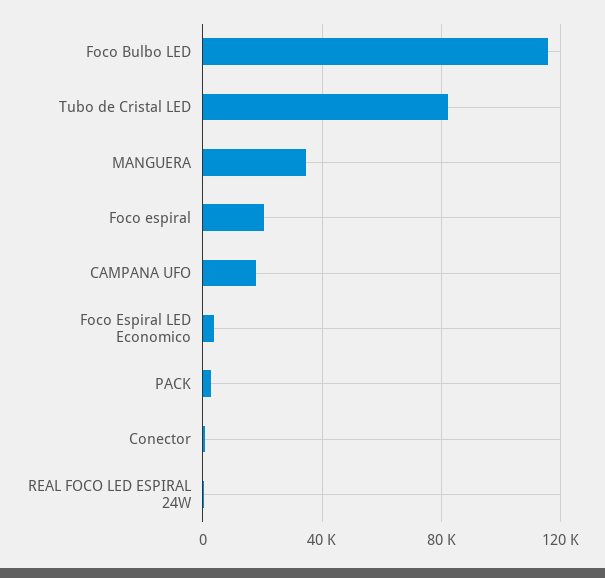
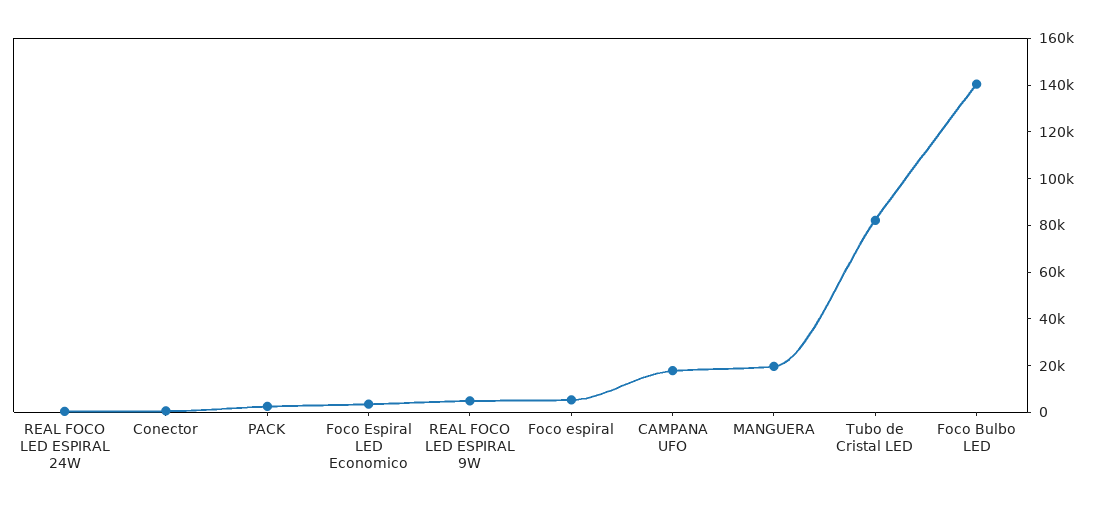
Foco Bulbo LED: 115000 -> 140000
MANGUERA: 35000 -> 20000
Foco espiral: 20000 -> 5000
REAL FOCO LED ESPIRAL 9W: none -> 5000

